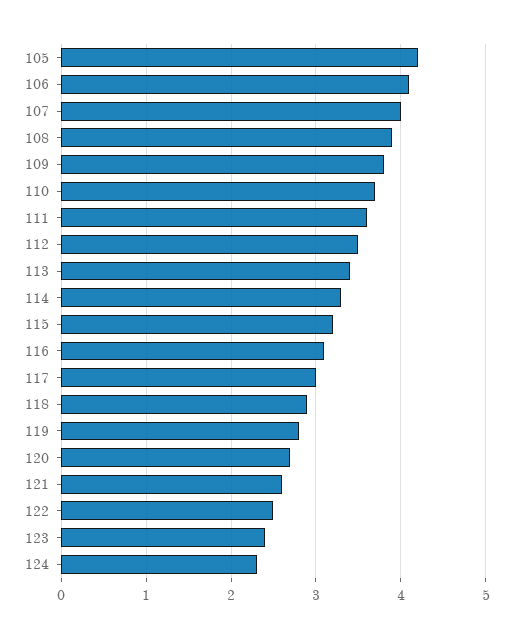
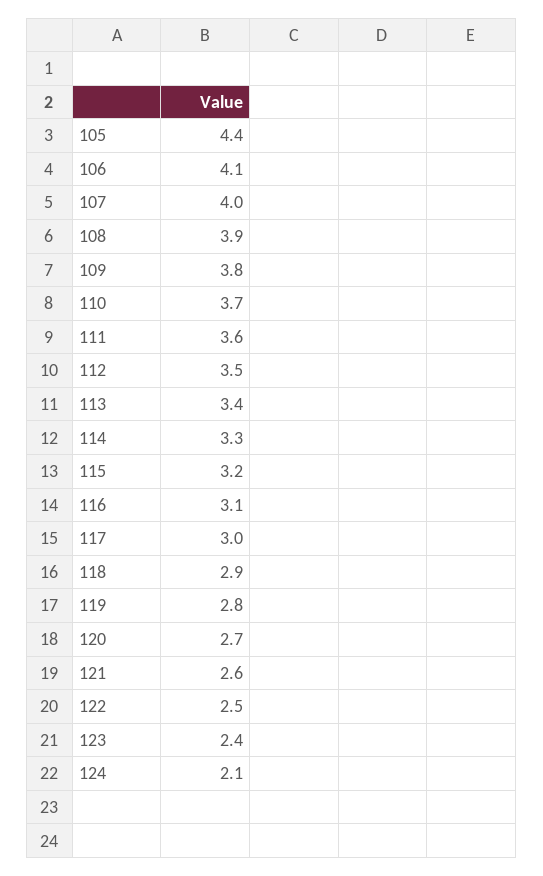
105: 4.2 -> 4.4
124: 2.3 -> 2.1

